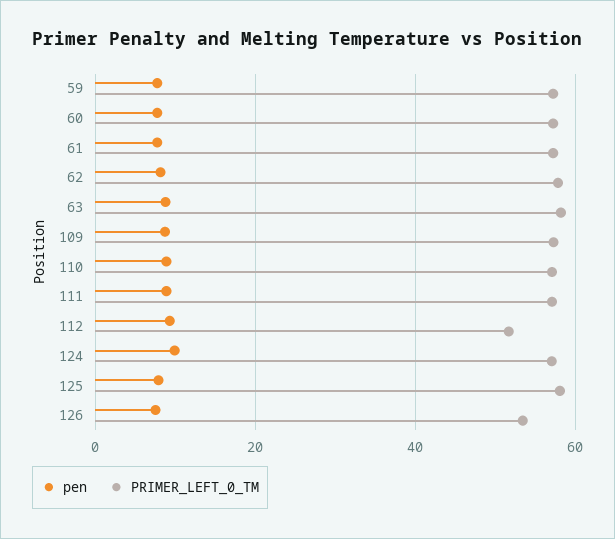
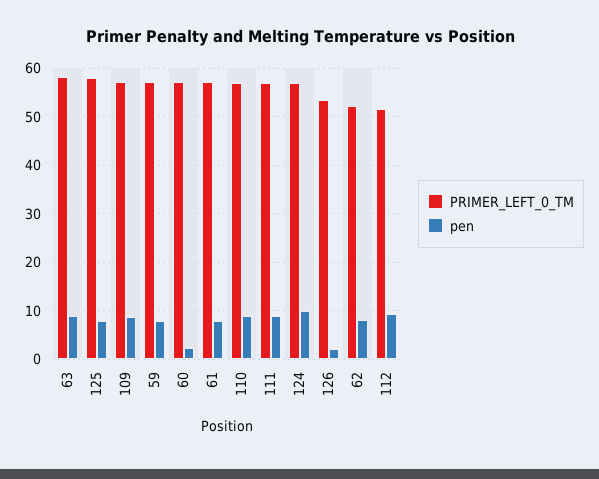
pen, 60: 8 -> 2
PRIMER_LEFT_0_TM, 62: 58 -> 52
pen, 126: 8 -> 2

